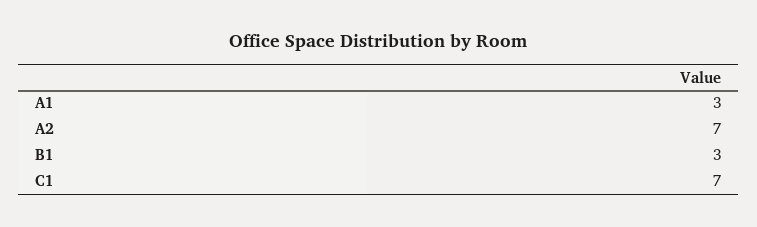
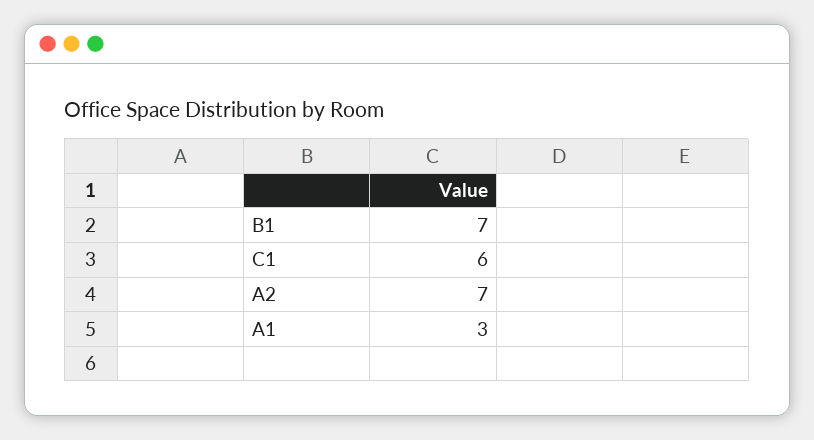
B1: 3 -> 7
C1: 7 -> 6

